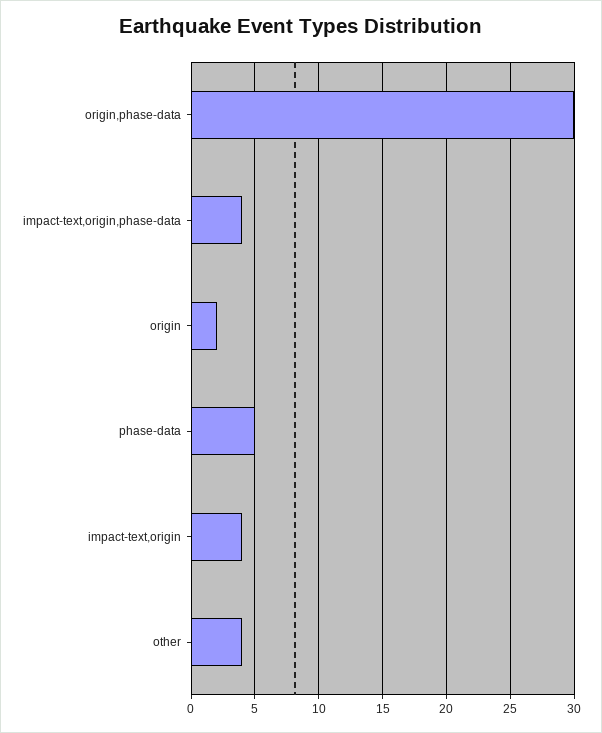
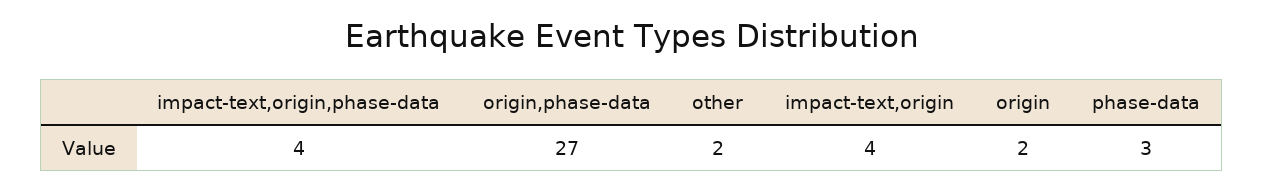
origin,phase-data: 30 -> 27
phase-data: 5 -> 3
other: 4 -> 2

